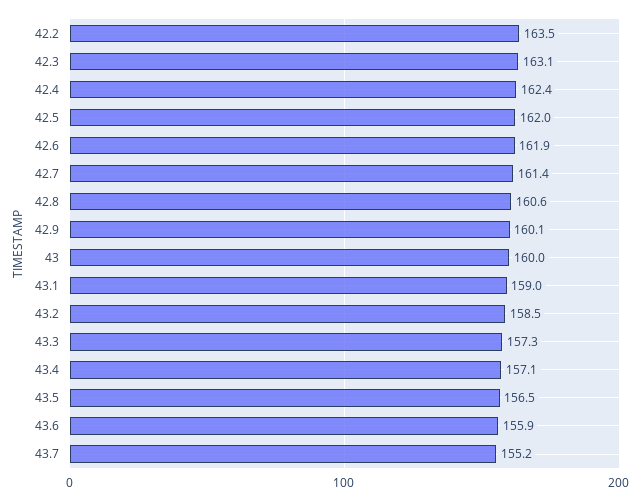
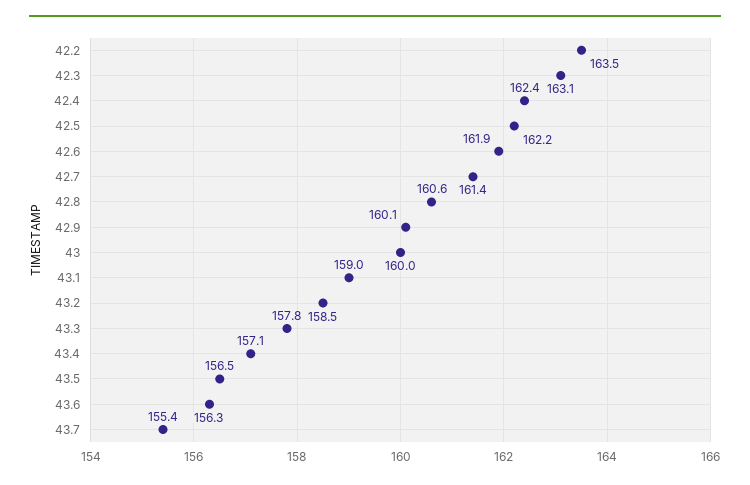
42.5: 162 -> 162.2
43.3: 157.3 -> 157.8
43.6: 155.9 -> 156.3
43.7: 155.2 -> 155.4

